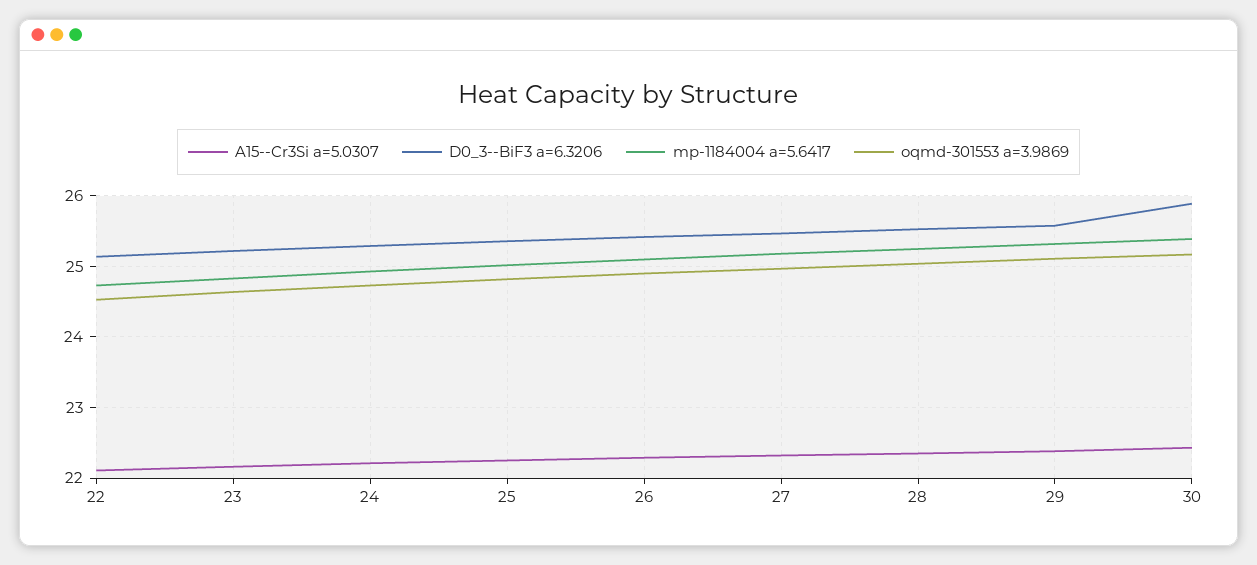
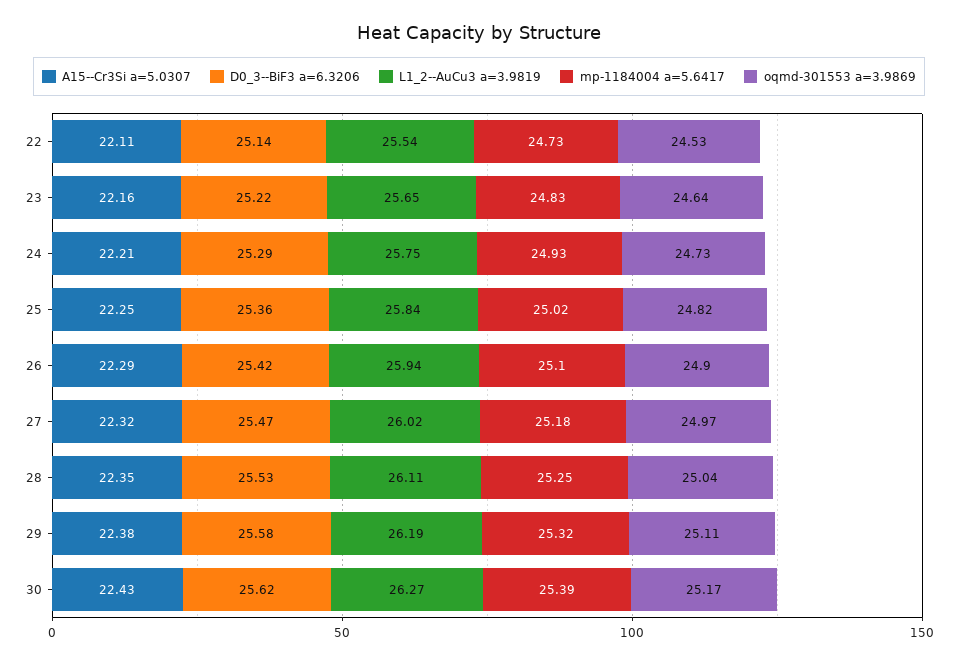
D0_3--BiF3 a=6.3206, 30: 25.9 -> 25.62
L1_2--AuCu3 a=3.9819, 22: none -> 25.54
L1_2--AuCu3 a=3.9819, 23: none -> 25.65
L1_2--AuCu3 a=3.9819, 24: none -> 25.75
L1_2--AuCu3 a=3.9819, 25: none -> 25.84
L1_2--AuCu3 a=3.9819, 26: none -> 25.94
L1_2--AuCu3 a=3.9819, 27: none -> 26.02
L1_2--AuCu3 a=3.9819, 28: none -> 26.11
L1_2--AuCu3 a=3.9819, 29: none -> 26.19
L1_2--AuCu3 a=3.9819, 30: none -> 26.27

